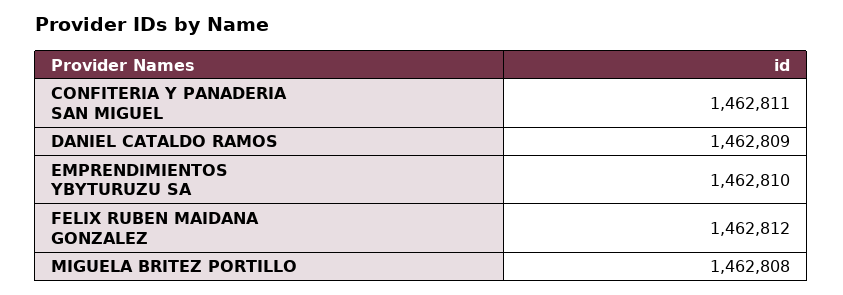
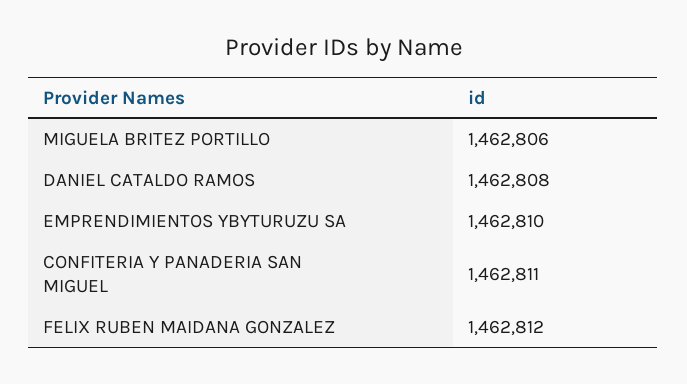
DANIEL CATALDO RAMOS: 1462809 -> 1462808
MIGUELA BRITEZ PORTILLO: 1462808 -> 1462806

